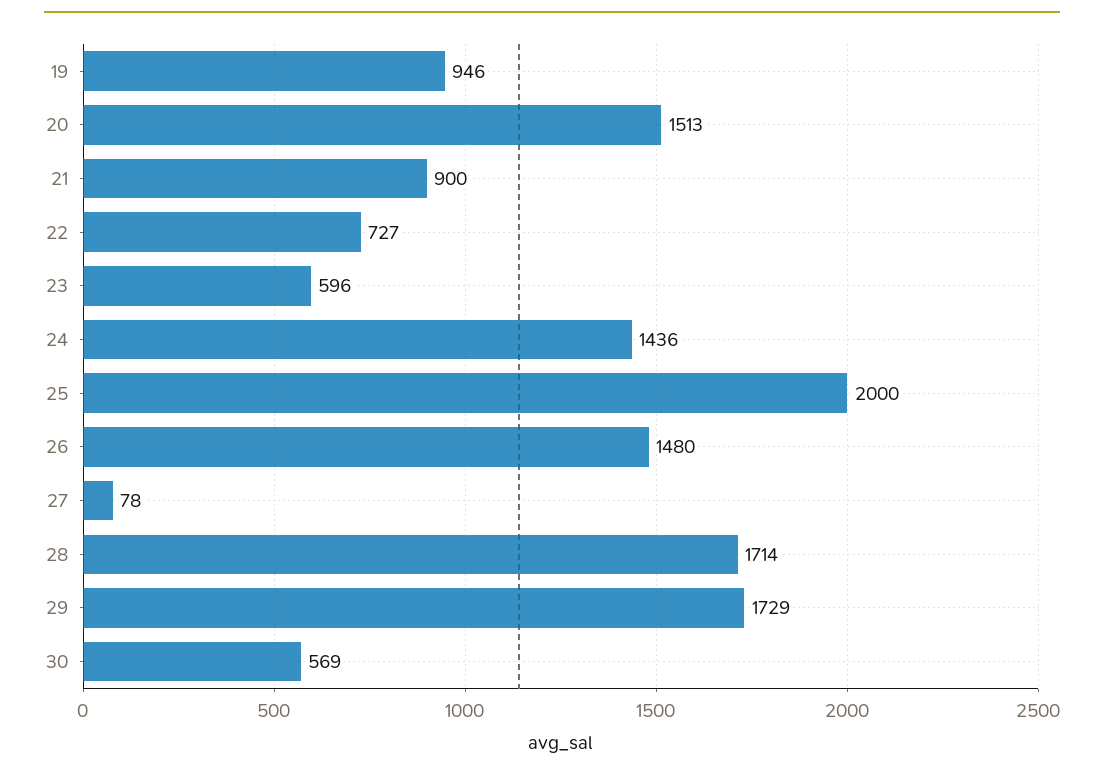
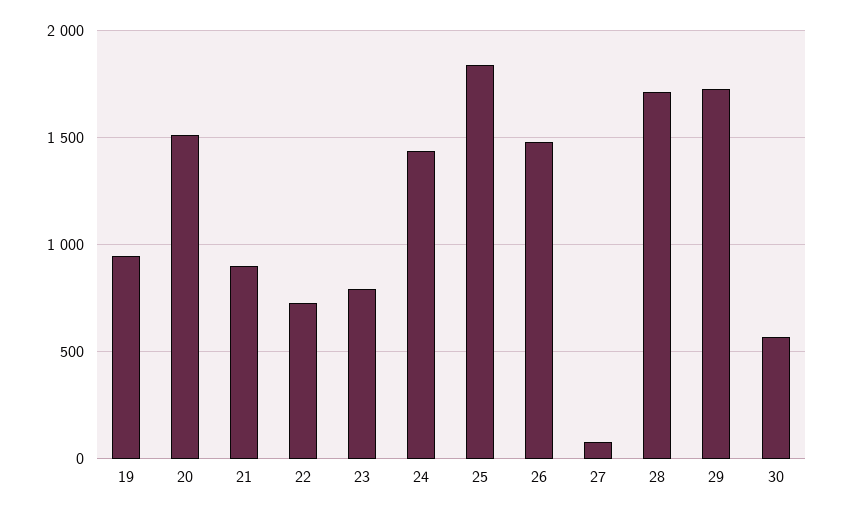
23: 596 -> 800
25: 2000 -> 1850

